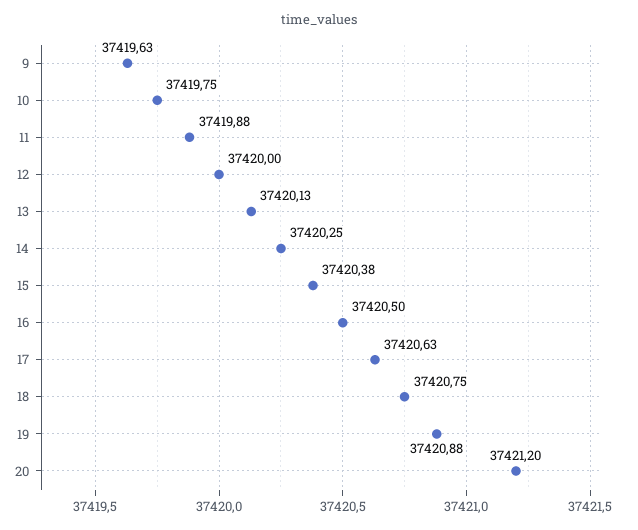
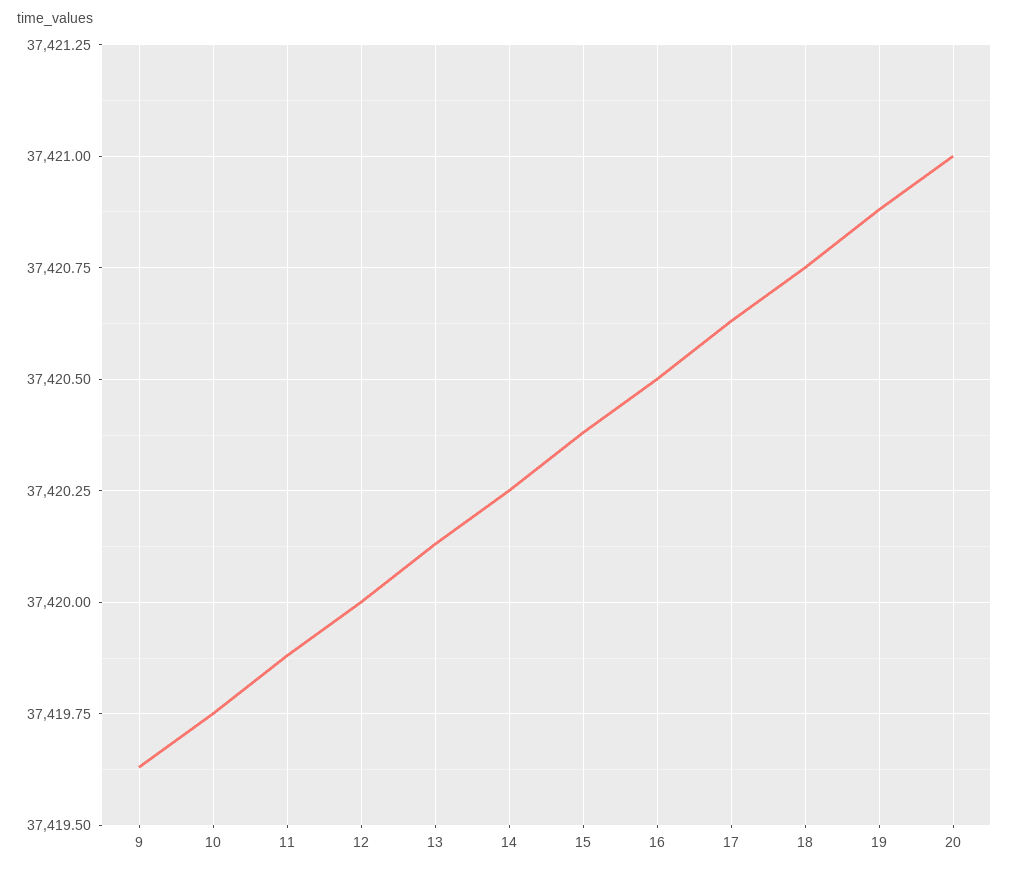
20: 37421.2 -> 37421

